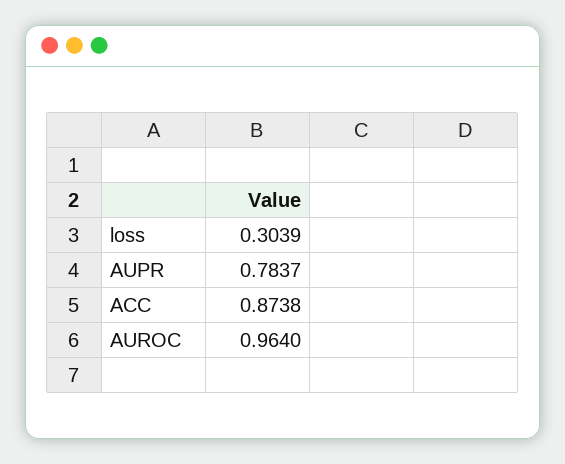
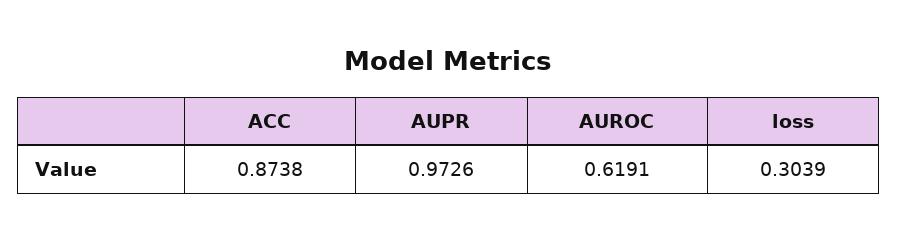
AUPR: 0.7837 -> 0.9726
AUROC: 0.964 -> 0.6191

